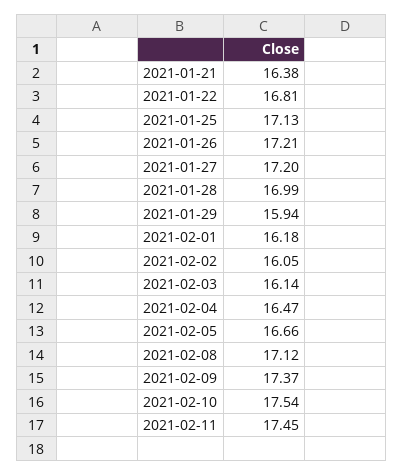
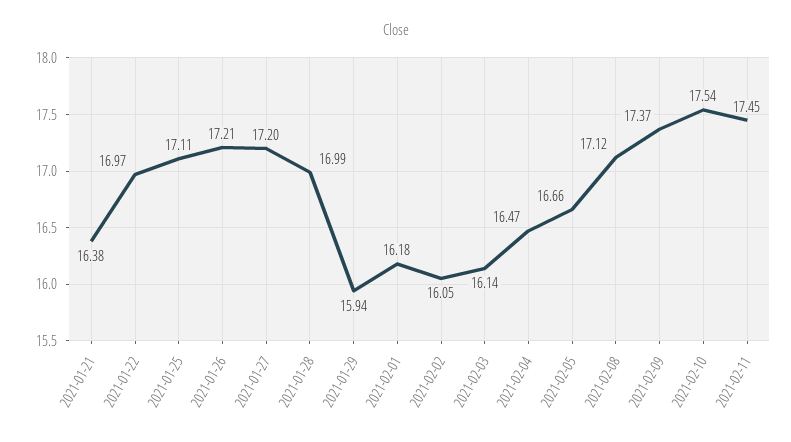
2021-01-22: 16.81 -> 16.97
2021-01-25: 17.13 -> 17.11

